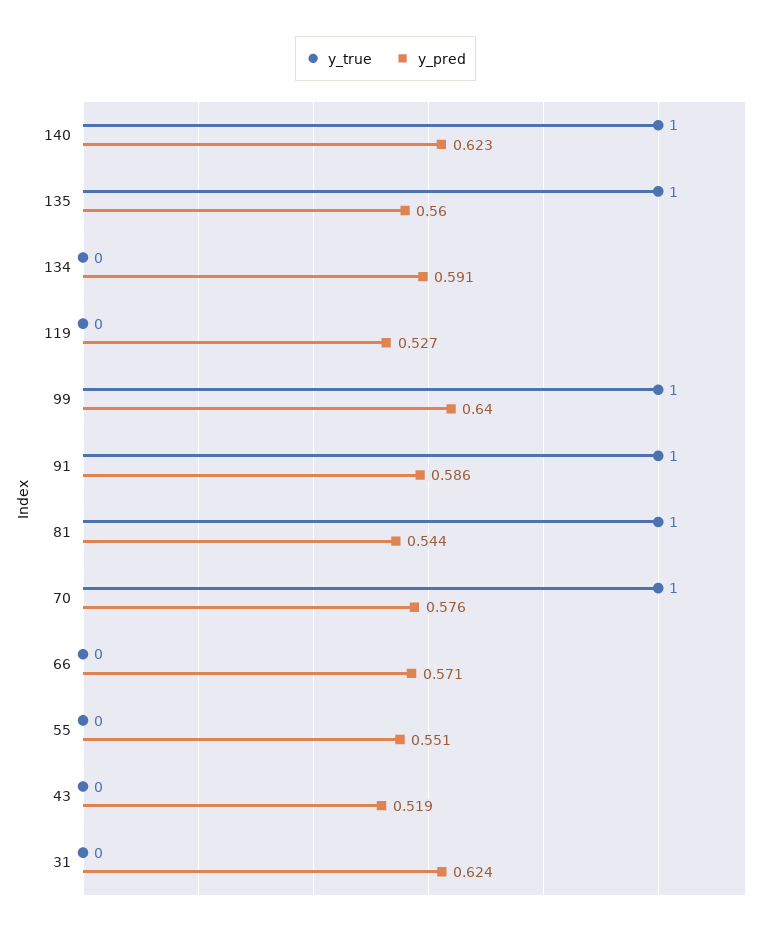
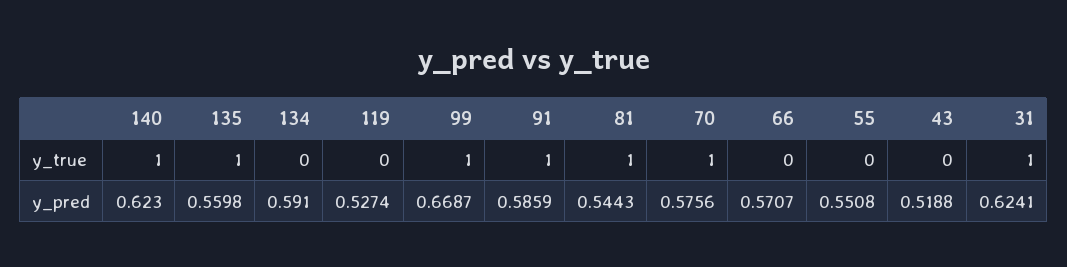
y_pred, 99: 0.64 -> 0.6687
y_true, 31: 0 -> 1

